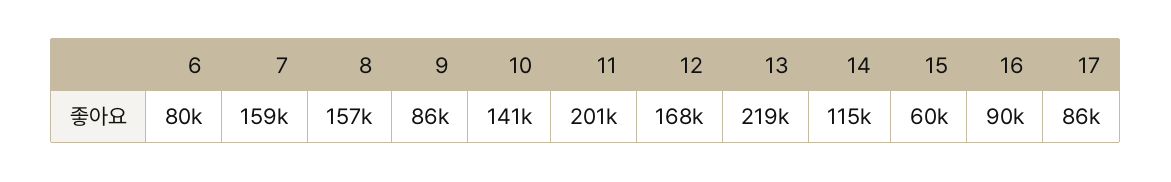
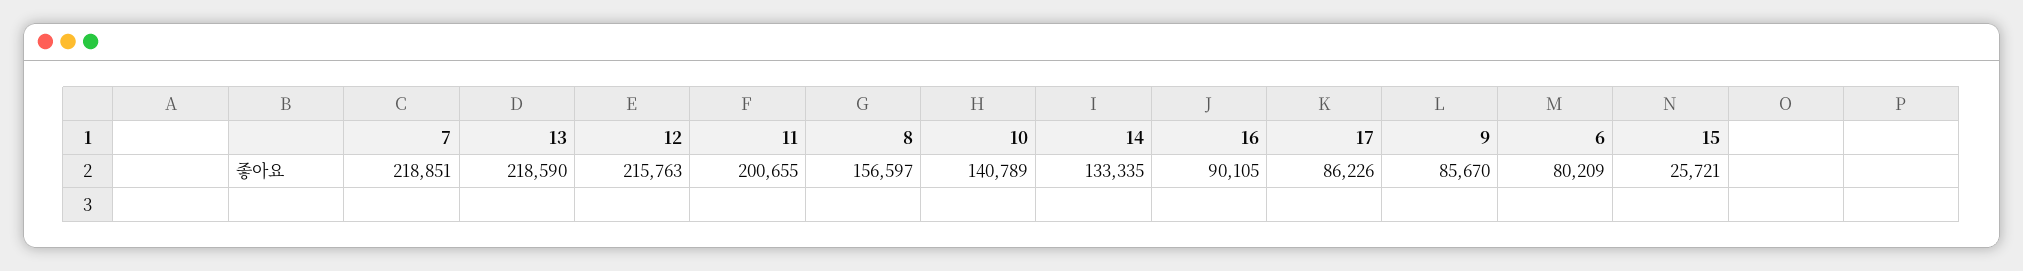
7: 159000 -> 218851
12: 168000 -> 215763
14: 115000 -> 133335
15: 60000 -> 25721

